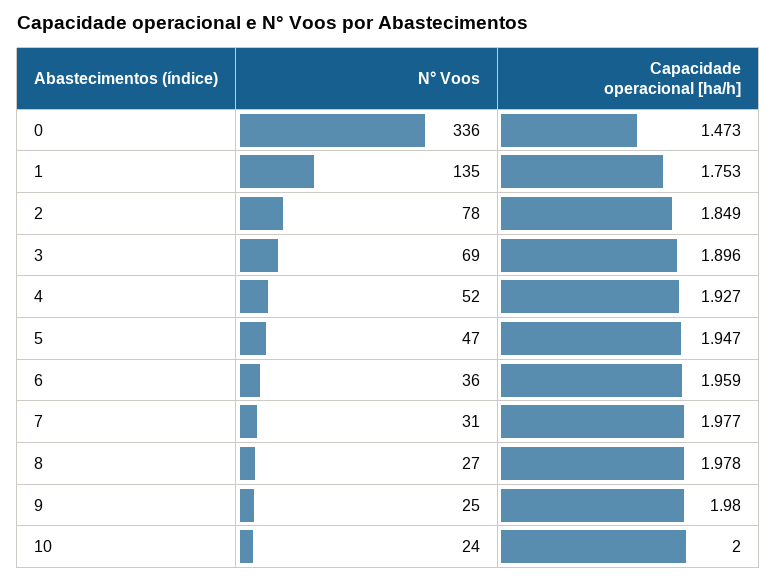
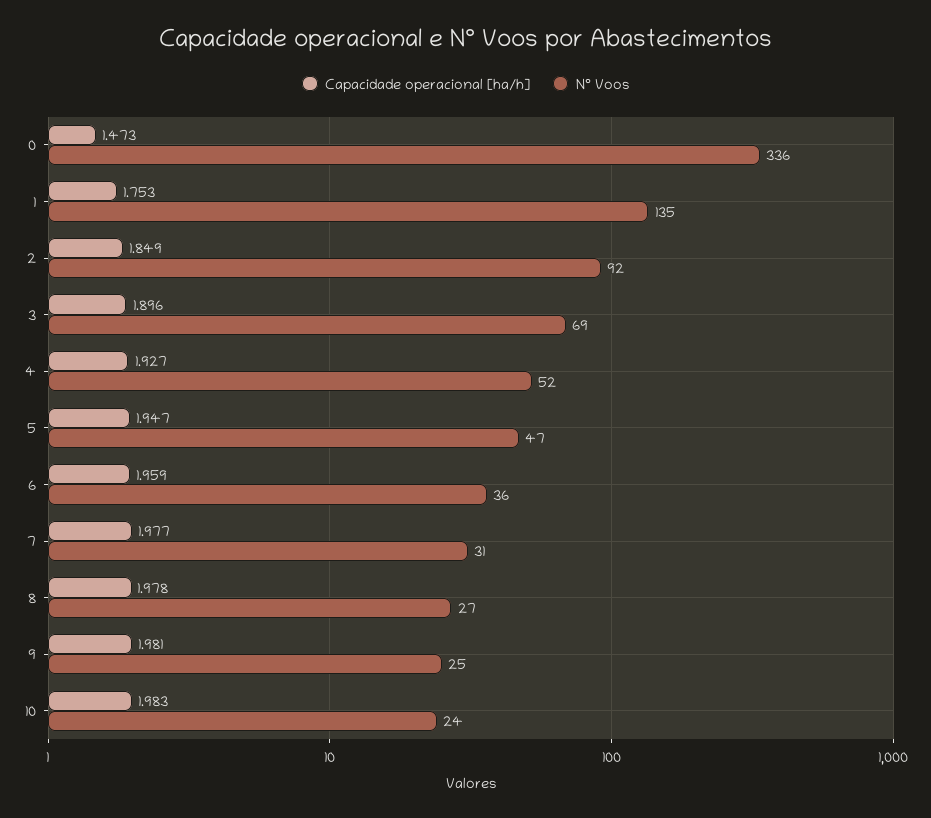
N° Voos, 2: 78 -> 92
Capacidade operacional [ha/h], 9: 1.98 -> 1.981
Capacidade operacional [ha/h], 10: 2 -> 1.983

